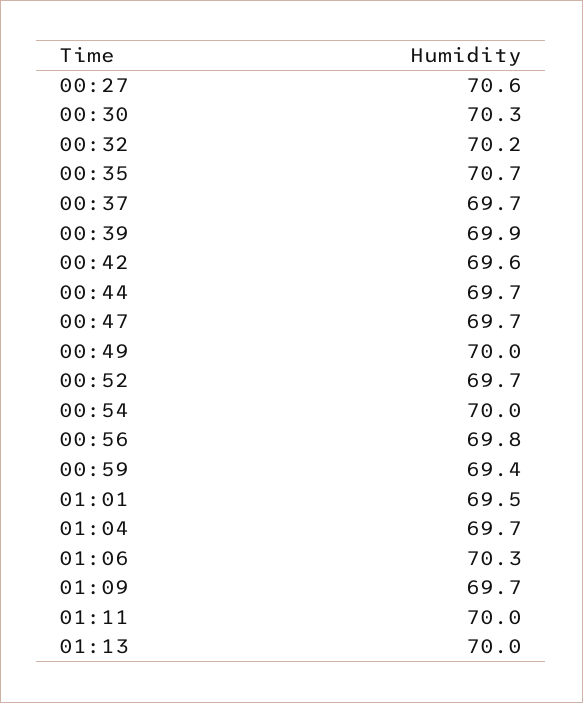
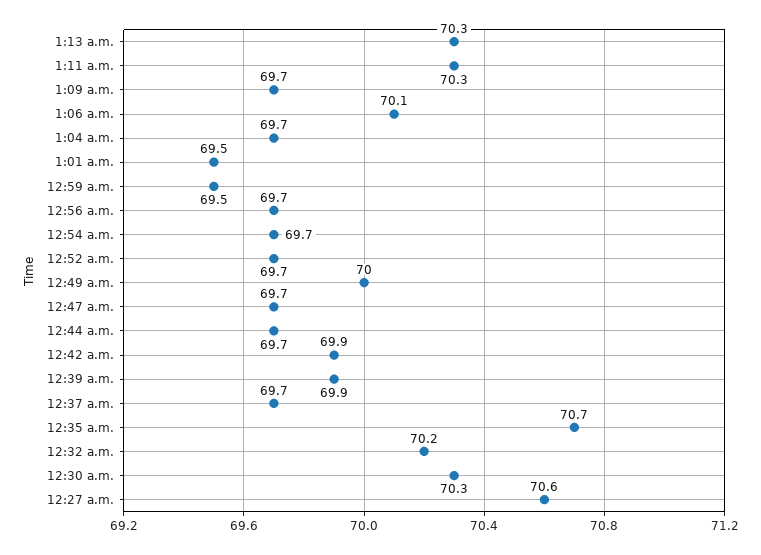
00:42: 69.6 -> 69.9
00:54: 70 -> 69.7
00:56: 69.8 -> 69.7
00:59: 69.4 -> 69.5
01:06: 70.3 -> 70.1
01:11: 70 -> 70.3
01:13: 70 -> 70.3

